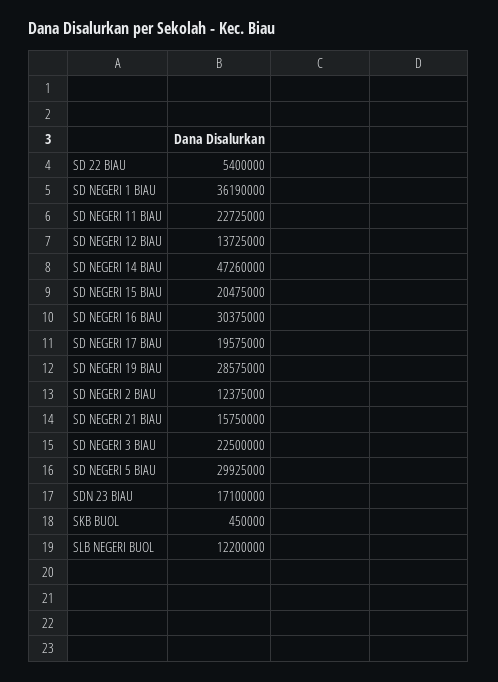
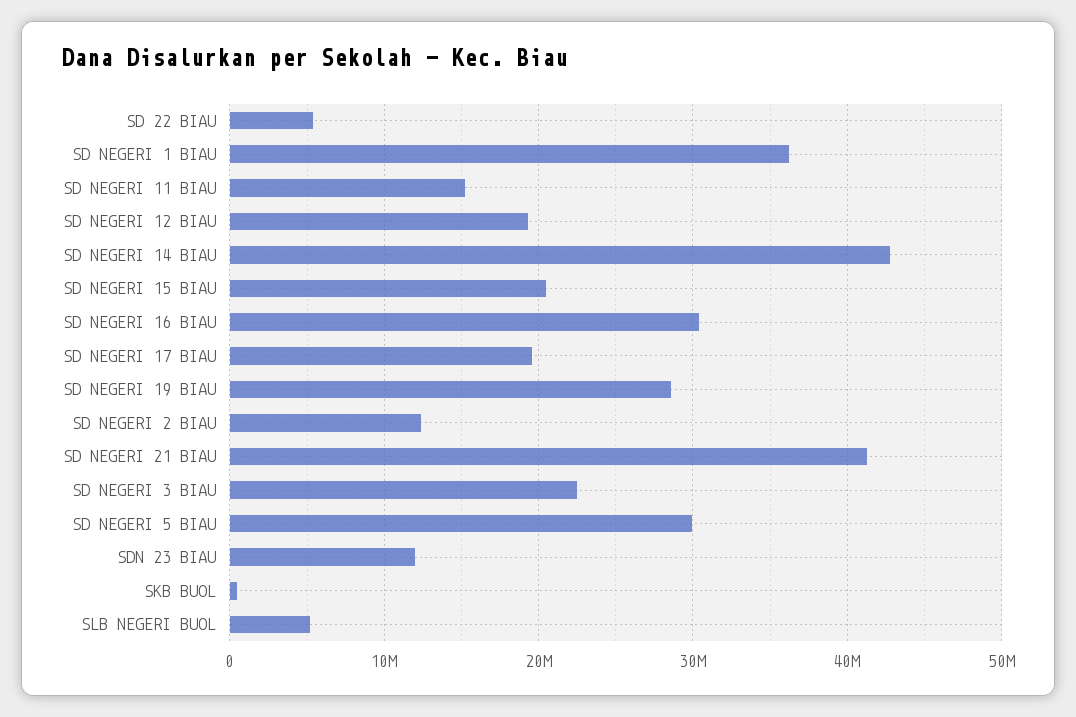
SD NEGERI 11 BIAU: 22725000 -> 15000000
SD NEGERI 12 BIAU: 13725000 -> 19000000
SD NEGERI 14 BIAU: 47260000 -> 43000000
SD NEGERI 21 BIAU: 15750000 -> 41000000
SDN 23 BIAU: 17100000 -> 12000000
SLB NEGERI BUOL: 12200000 -> 5000000

